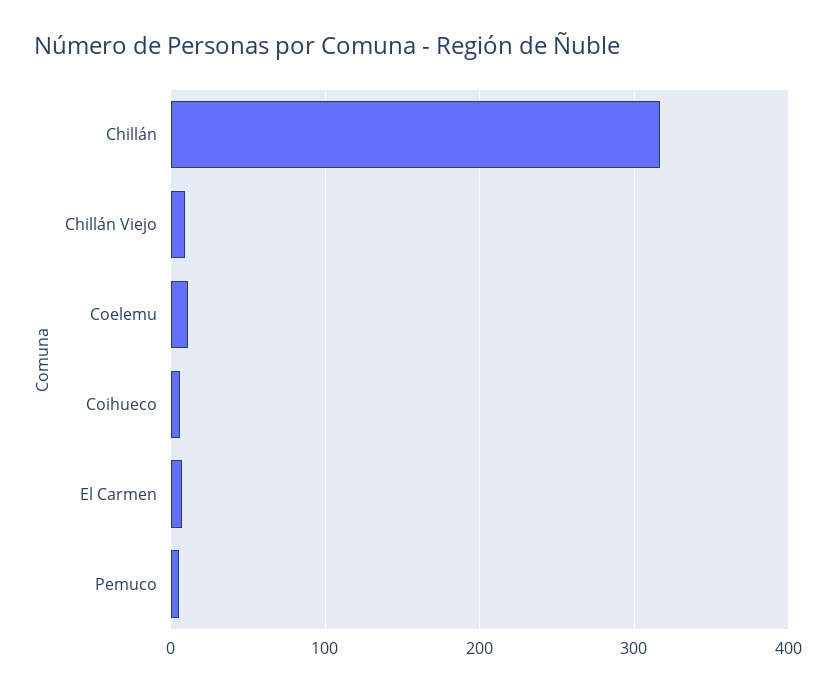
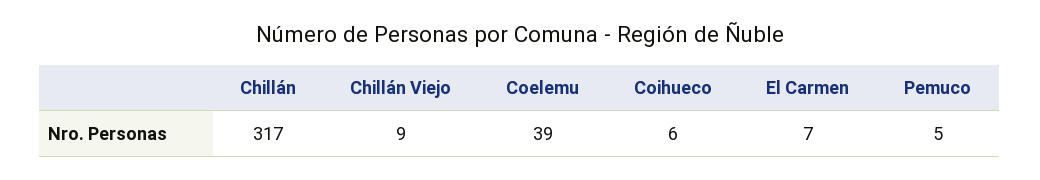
Coelemu: 10 -> 39

